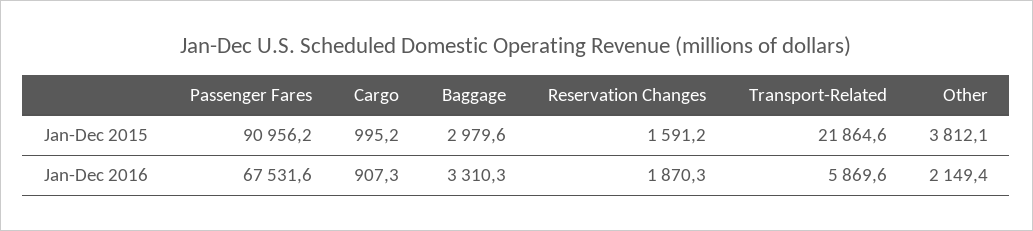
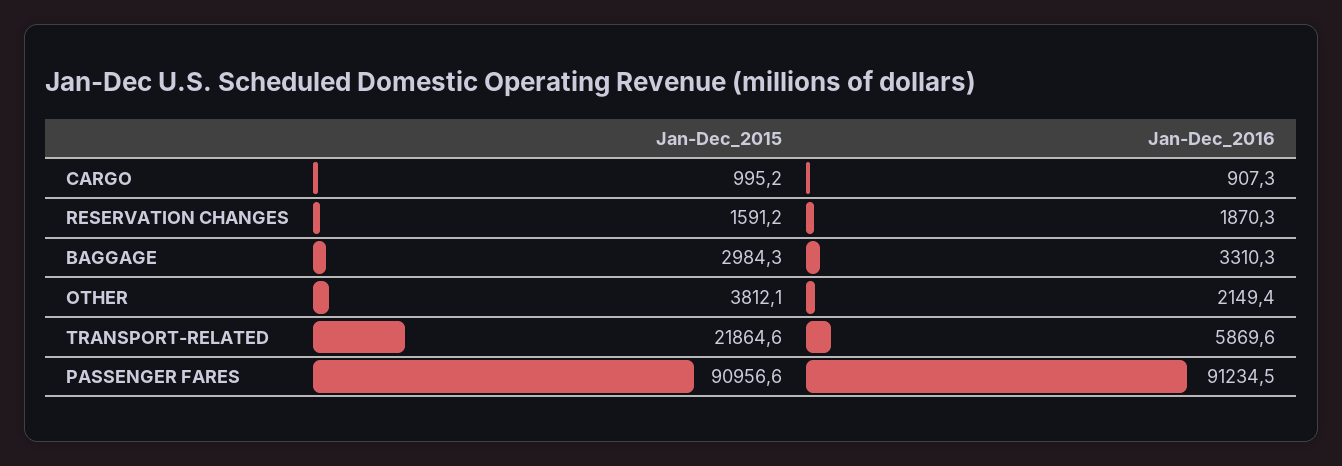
Passenger Fares, Jan-Dec 2015: 90956.2 -> 90956.6
Baggage, Jan-Dec 2015: 2979.6 -> 2984.3
Passenger Fares, Jan-Dec 2016: 67531.6 -> 91234.5

